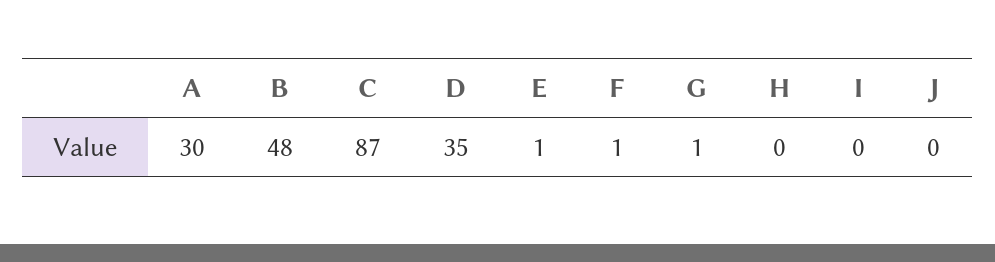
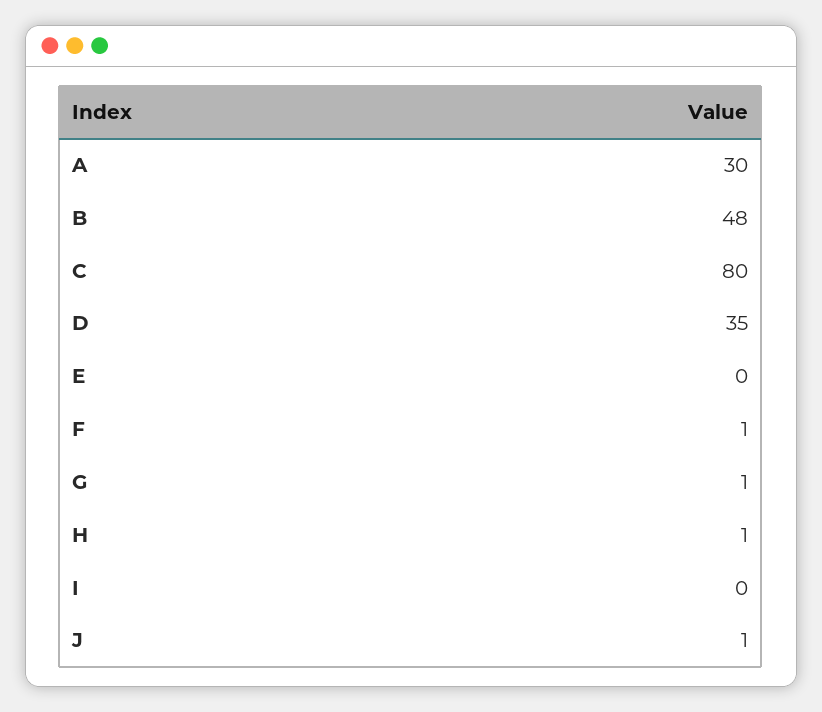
C: 87 -> 80
E: 1 -> 0
H: 0 -> 1
J: 0 -> 1

